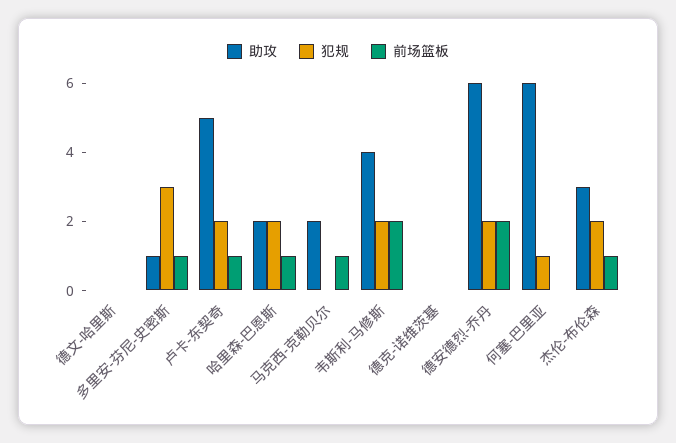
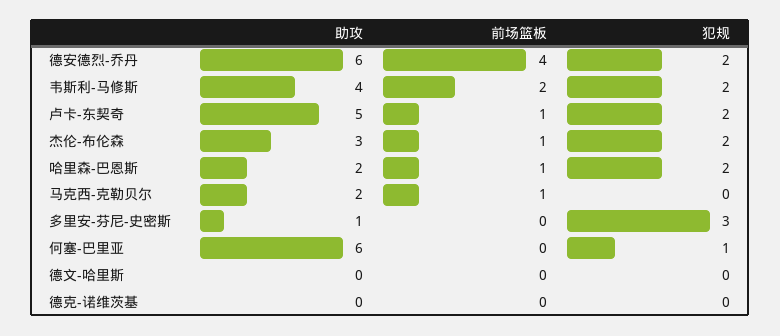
前场篮板, 多里安-芬尼-史密斯: 1 -> 0
前场篮板, 德安德烈-乔丹: 2 -> 4

